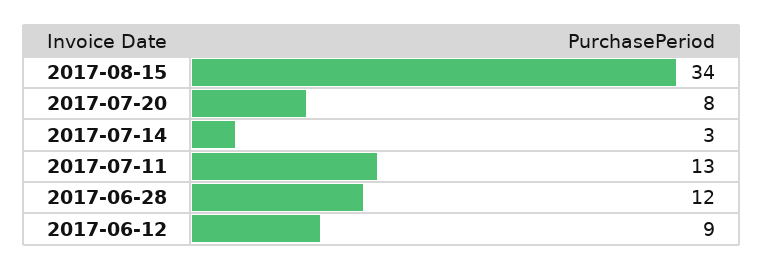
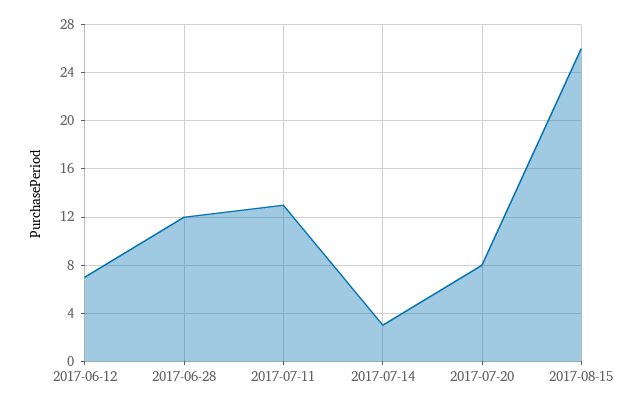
2017-08-15: 34 -> 26
2017-06-12: 9 -> 7

